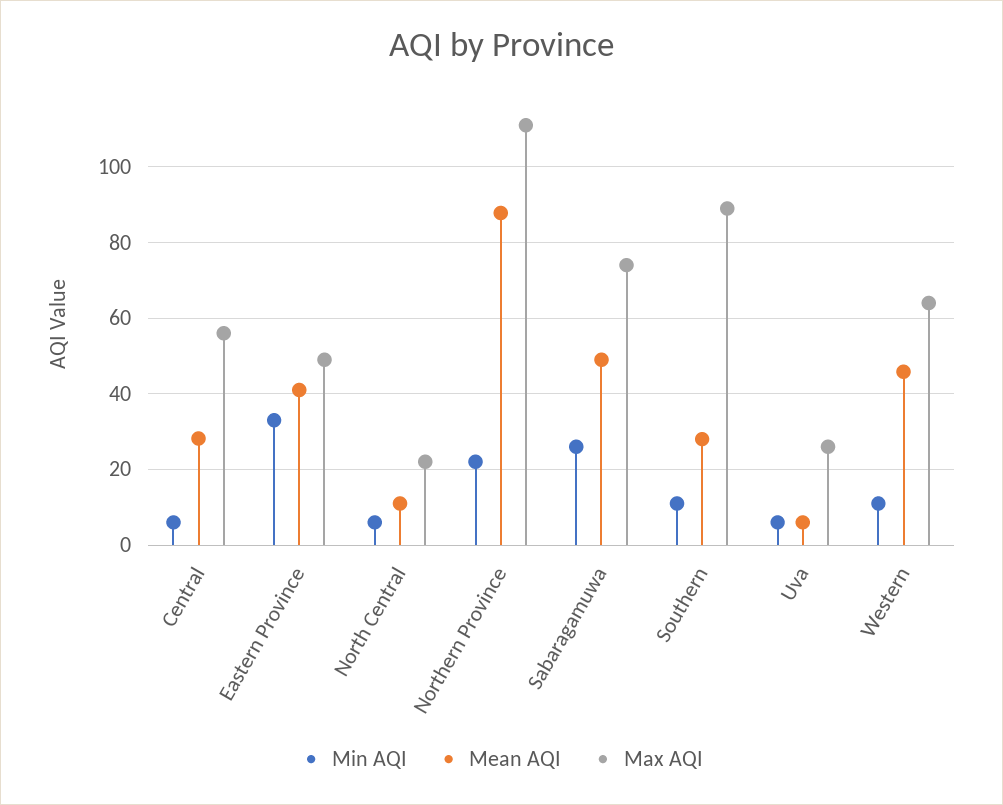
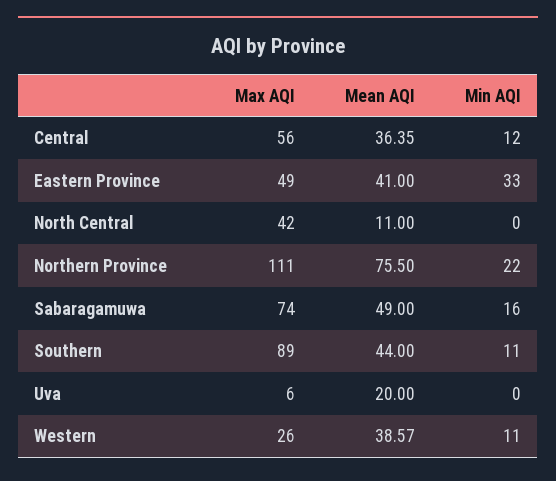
Min AQI, Central: 6 -> 12
Mean AQI, Central: 28 -> 36.35
Min AQI, North Central: 6 -> 0
Max AQI, North Central: 22 -> 42
Mean AQI, Northern Province: 88 -> 75.5
Min AQI, Sabaragamuwa: 26 -> 16
Mean AQI, Southern: 28 -> 44
Min AQI, Uva: 6 -> 0
Mean AQI, Uva: 6 -> 20
Max AQI, Uva: 26 -> 6
Mean AQI, Western: 46 -> 38.57
Max AQI, Western: 64 -> 26

